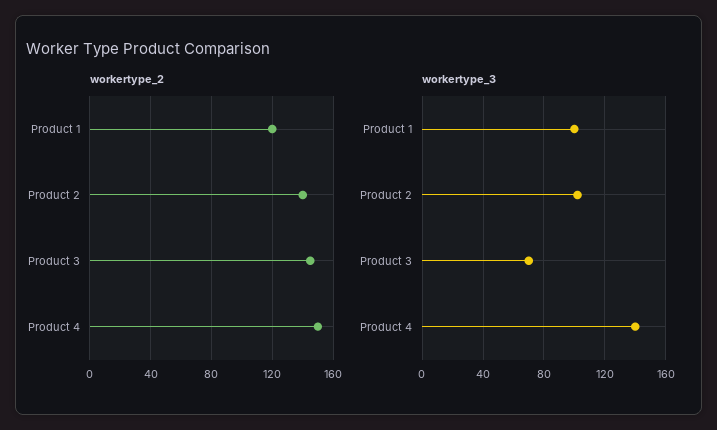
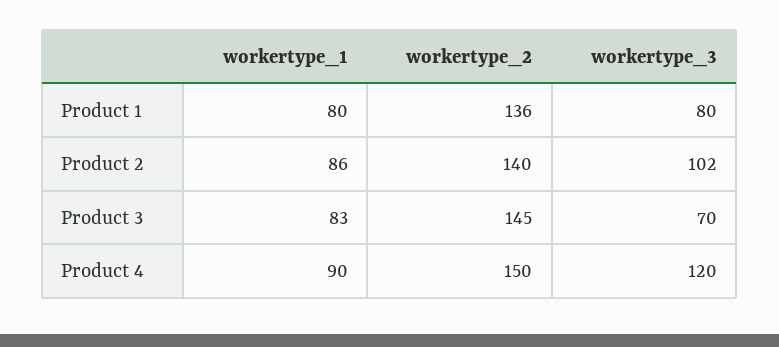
workertype_2, Product 1: 120 -> 136
workertype_3, Product 1: 100 -> 80
workertype_3, Product 4: 140 -> 120
workertype_1, Product 1: none -> 80
workertype_1, Product 2: none -> 86
workertype_1, Product 3: none -> 83
workertype_1, Product 4: none -> 90

